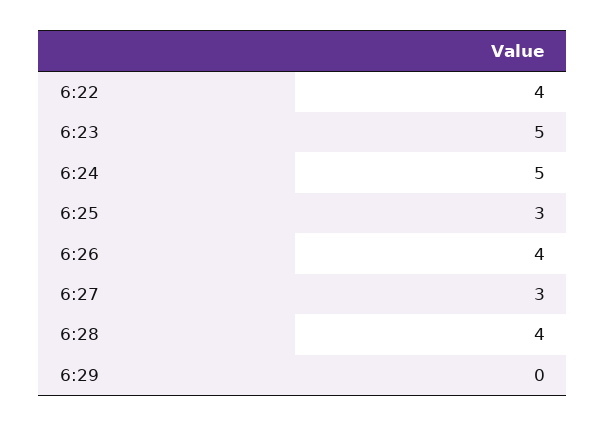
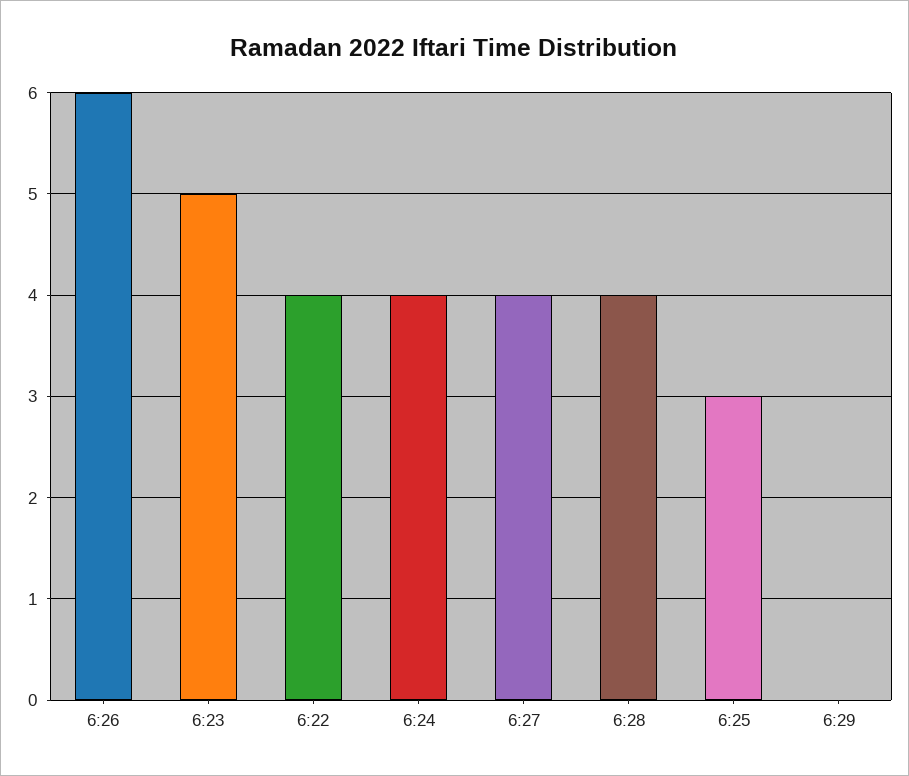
6:24: 5 -> 4
6:26: 4 -> 6
6:27: 3 -> 4

